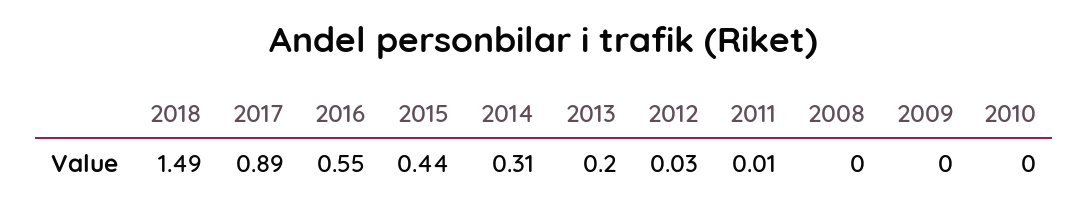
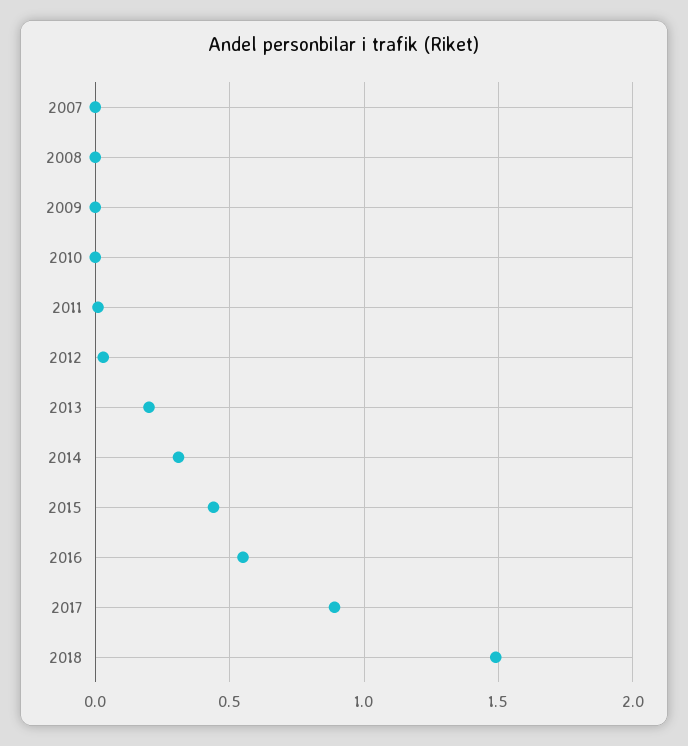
2007: none -> 0

